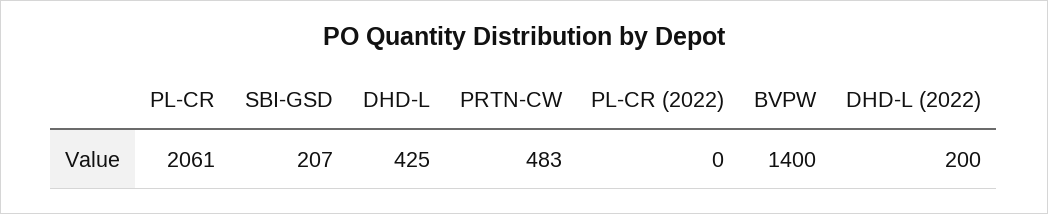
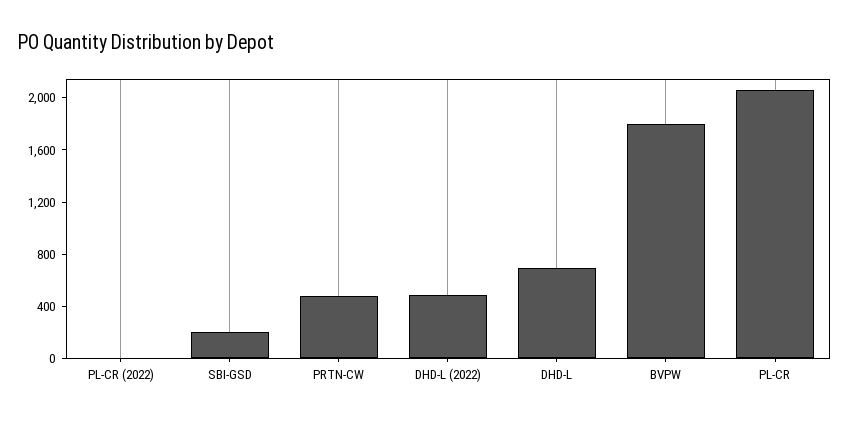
DHD-L: 425 -> 700
BVPW: 1400 -> 1800
DHD-L (2022): 200 -> 500

